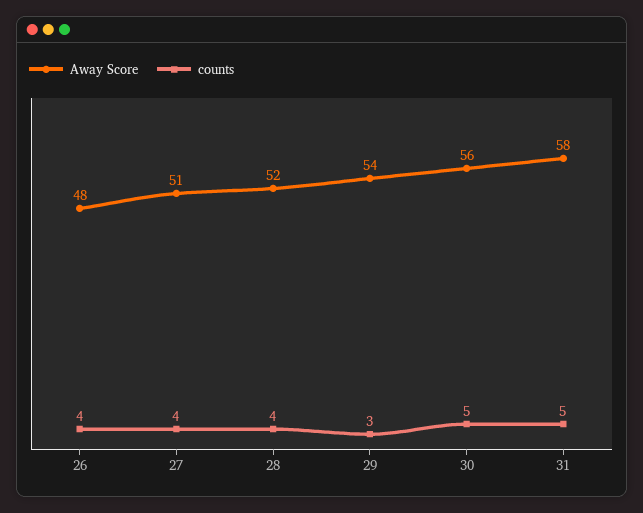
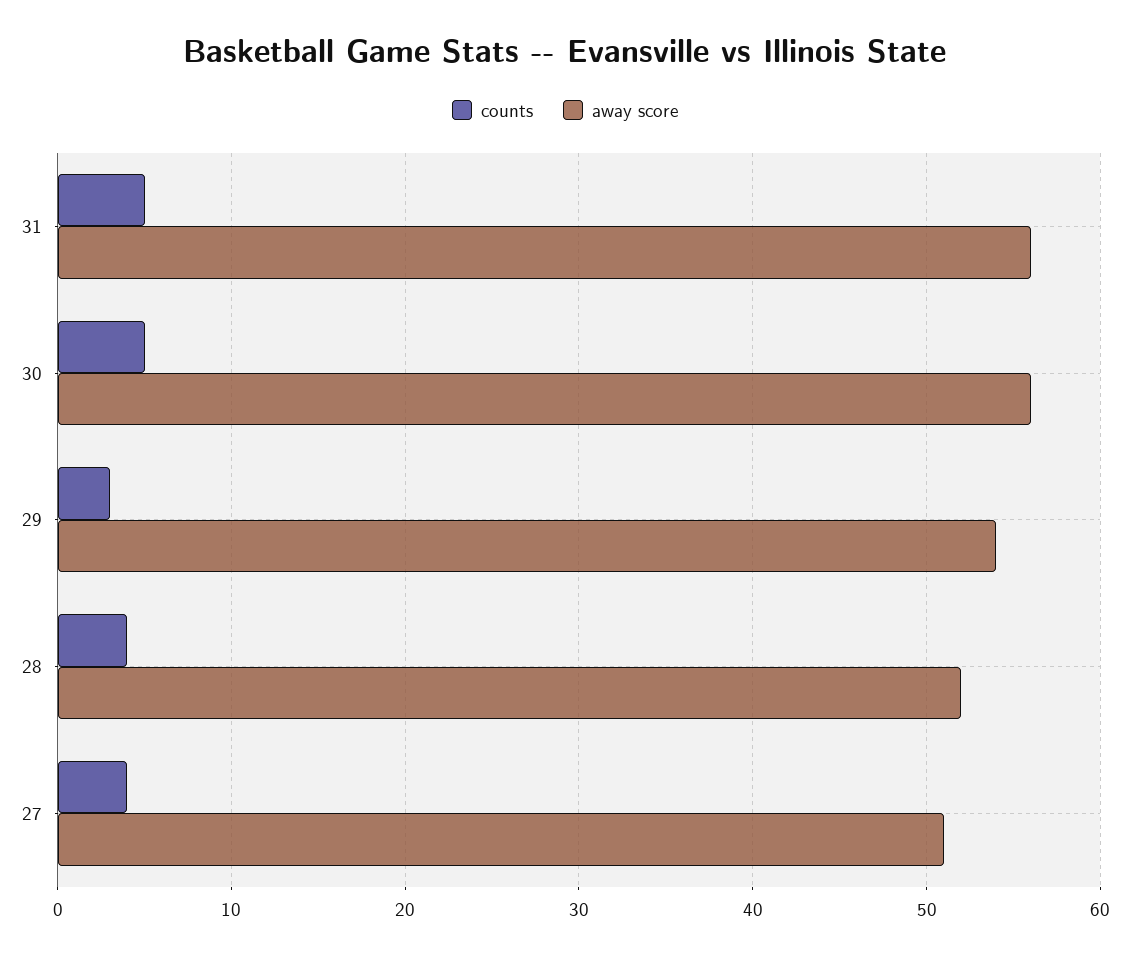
Away Score, 26: 48 -> none
counts, 26: 4 -> none
Away Score, 31: 58 -> 56

